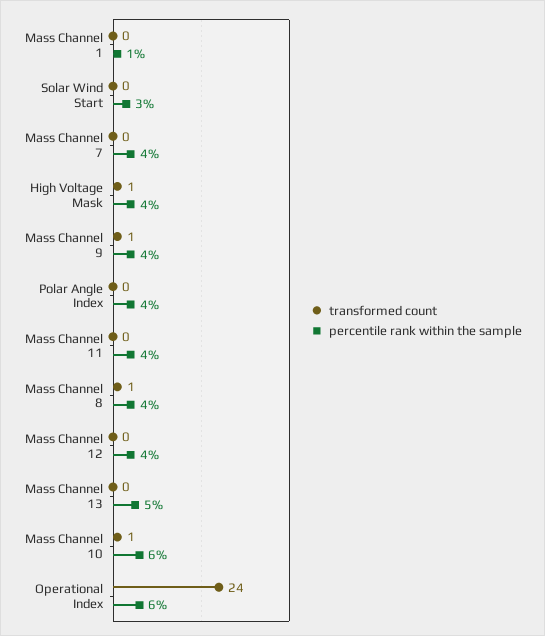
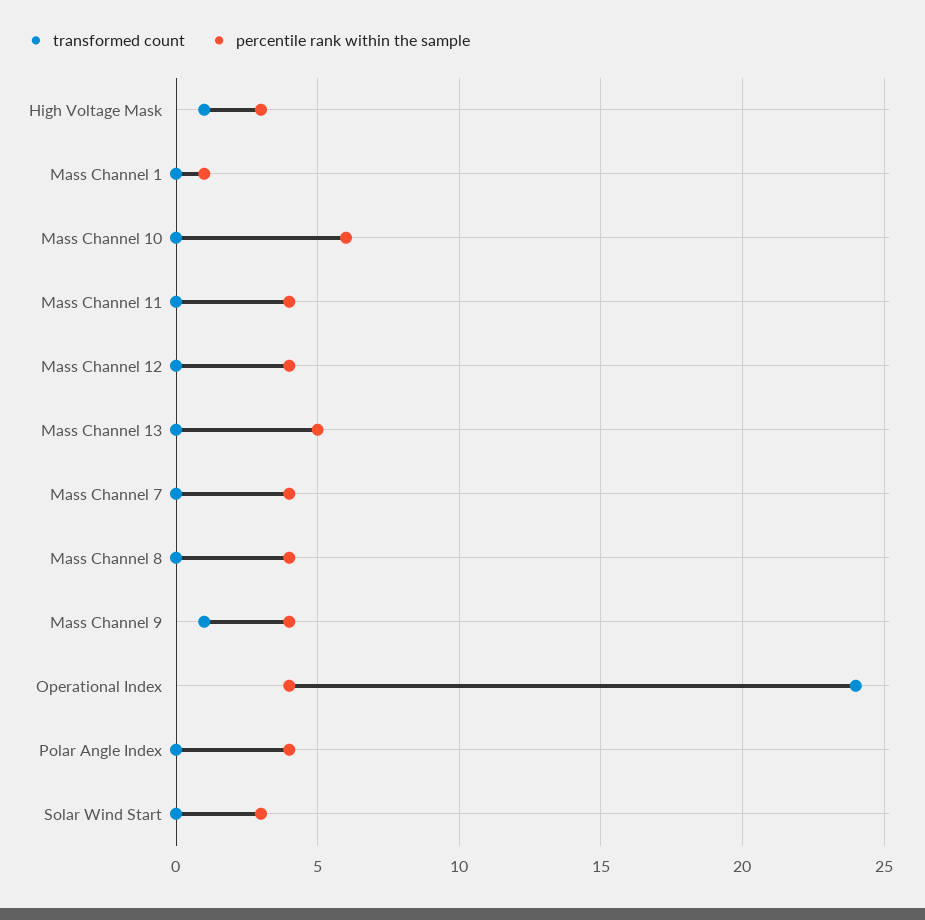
percentile rank within the sample, High Voltage Mask: 4 -> 3
transformed count, Mass Channel 8: 1 -> 0
transformed count, Mass Channel 10: 1 -> 0
percentile rank within the sample, Operational Index: 6 -> 4

